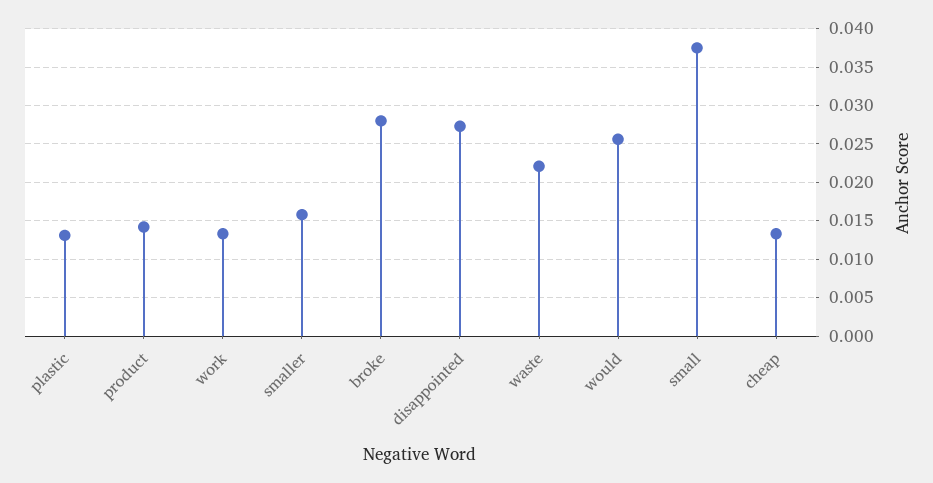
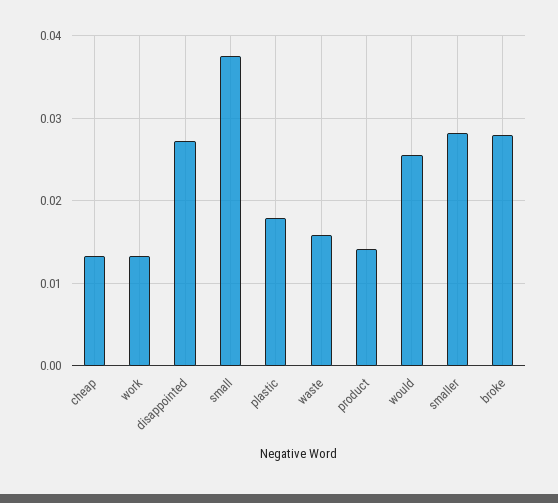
plastic: 0.013 -> 0.018
smaller: 0.016 -> 0.028
waste: 0.022 -> 0.016

